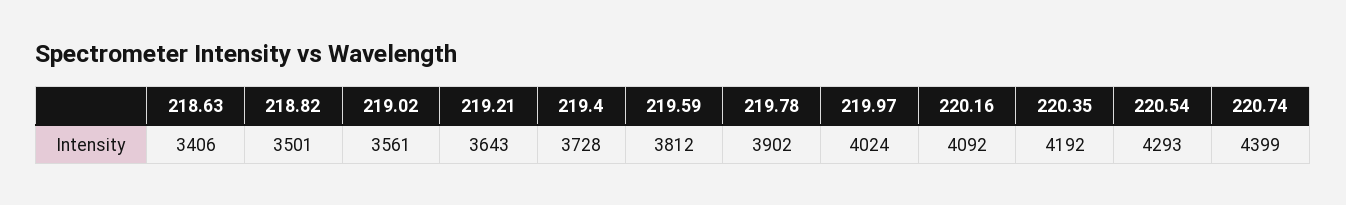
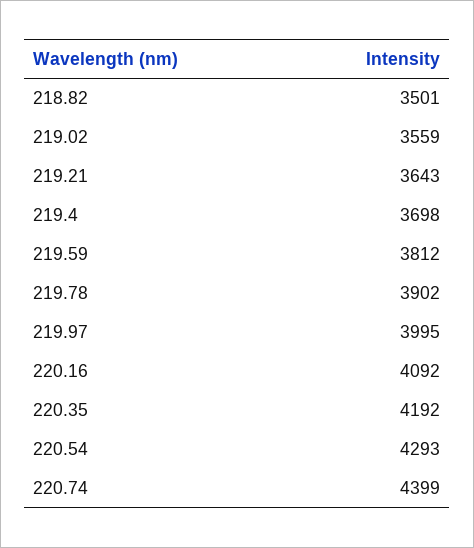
218.63: 3406 -> none
219.02: 3561 -> 3559
219.4: 3728 -> 3698
219.97: 4024 -> 3995

